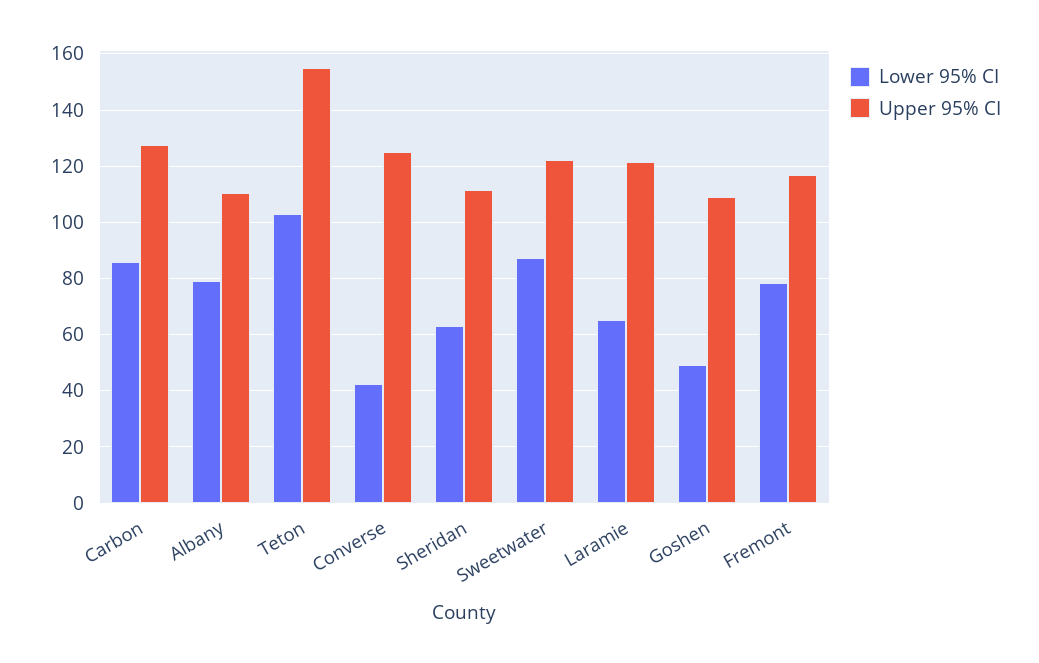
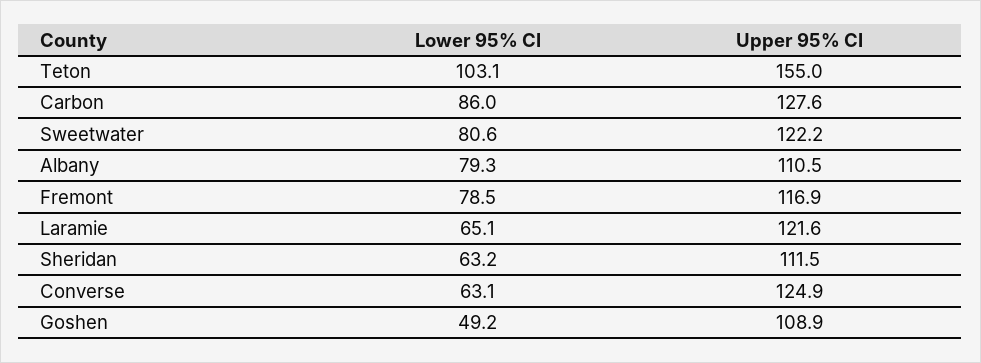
Lower 95% CI, Converse: 42.5 -> 63.1
Lower 95% CI, Sweetwater: 87.5 -> 80.6

